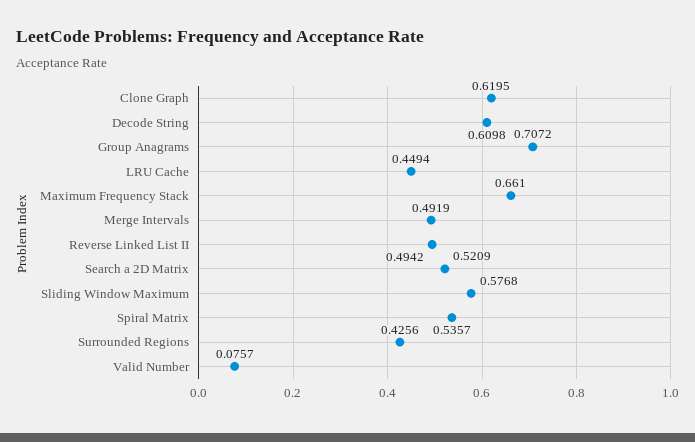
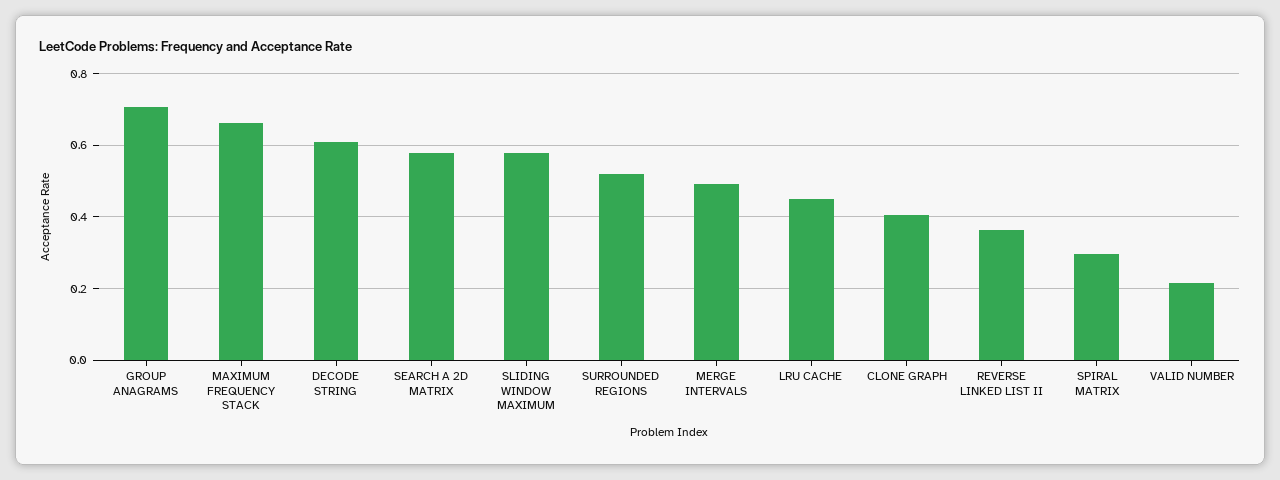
Clone Graph: 0.6195 -> 0.4
Reverse Linked List II: 0.4942 -> 0.36
Search a 2D Matrix: 0.5209 -> 0.58
Spiral Matrix: 0.5357 -> 0.3
Surrounded Regions: 0.4256 -> 0.52
Valid Number: 0.0757 -> 0.22

